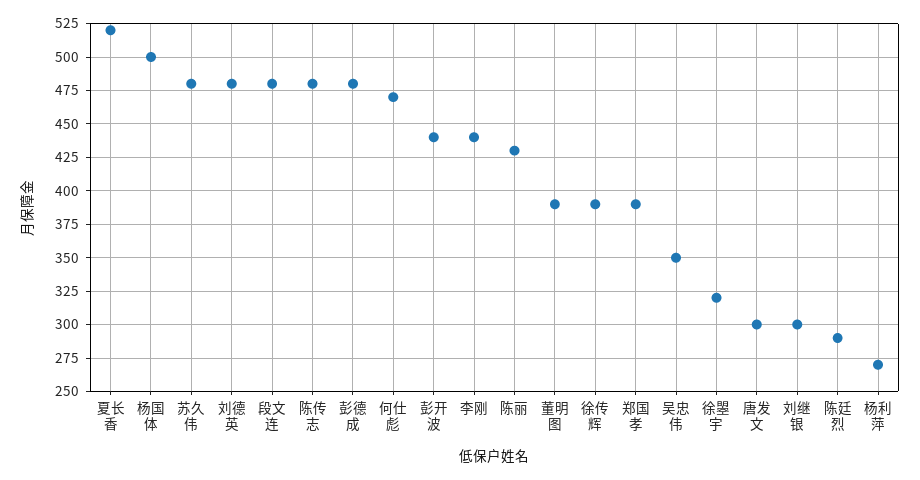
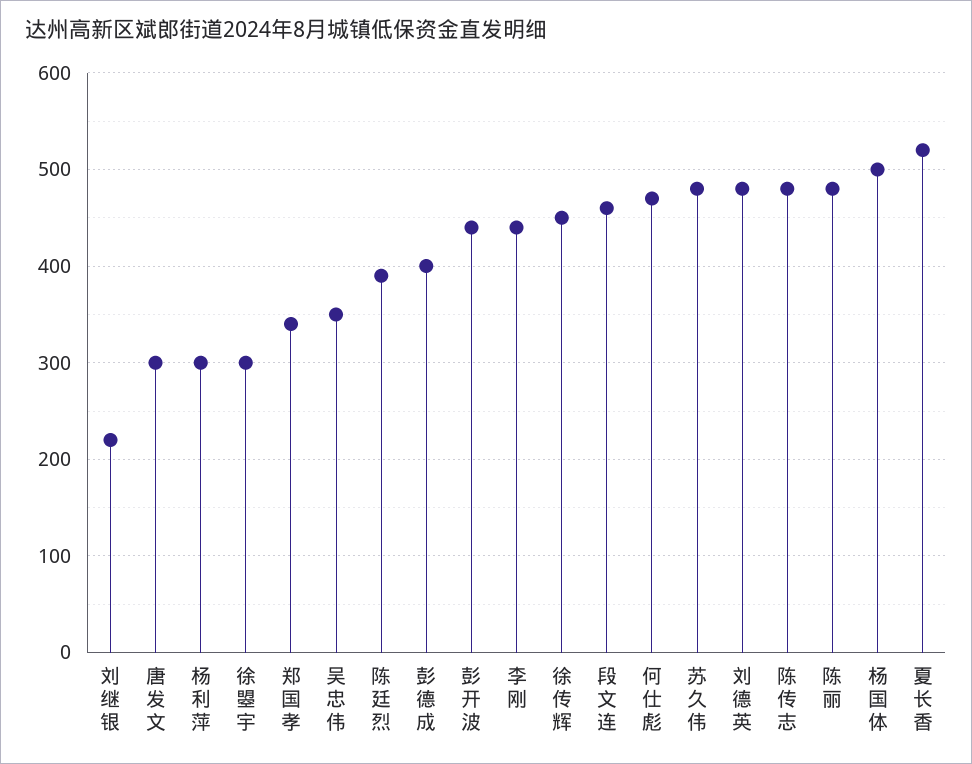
段文连: 480 -> 460
彭德成: 480 -> 400
陈丽: 430 -> 480
董明图: 390 -> none
徐传辉: 390 -> 450
郑国孝: 390 -> 340
徐曌宇: 320 -> 300
刘继银: 300 -> 220
陈廷烈: 290 -> 390
杨利萍: 270 -> 300

